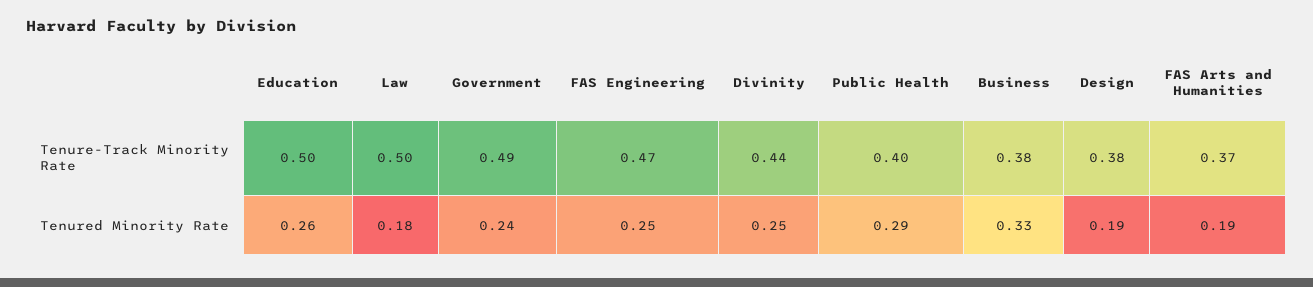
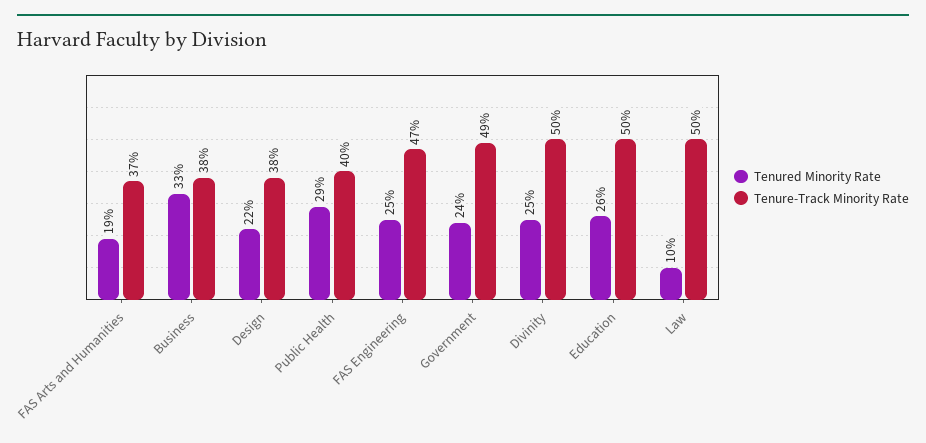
Tenure-Track Minority Rate, Divinity: 0.44 -> 0.5
Tenured Minority Rate, Law: 0.18 -> 0.1
Tenured Minority Rate, Design: 0.19 -> 0.22

